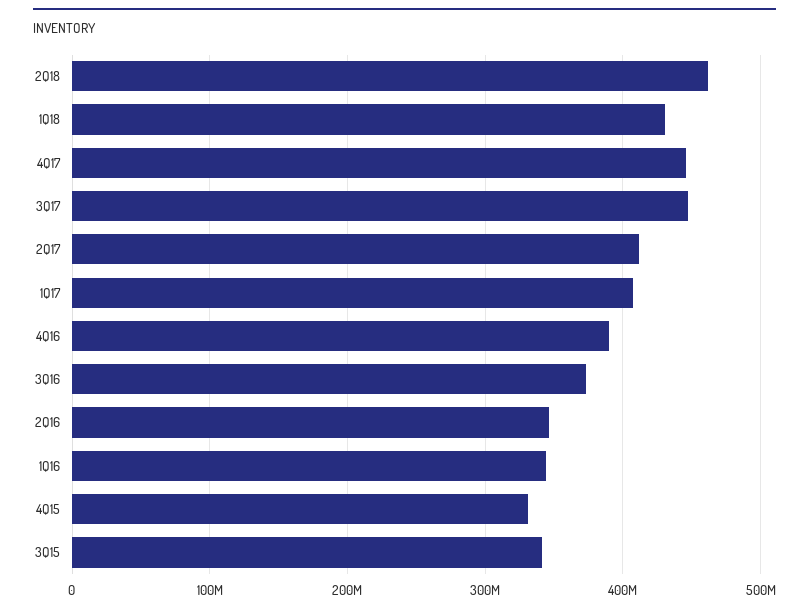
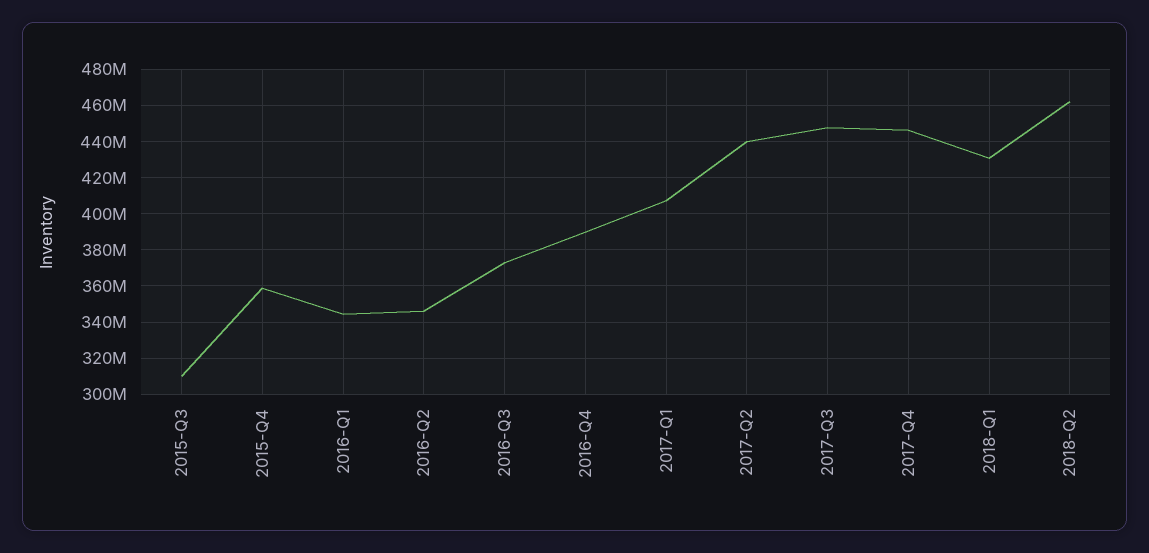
2Q17: 410000000 -> 440000000
4Q15: 330000000 -> 360000000
3Q15: 340000000 -> 310000000

